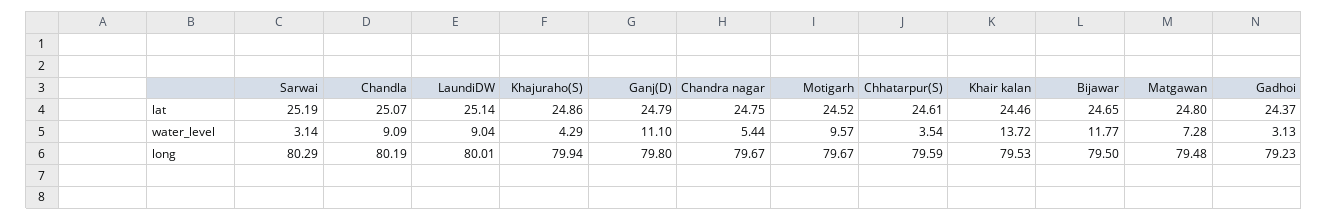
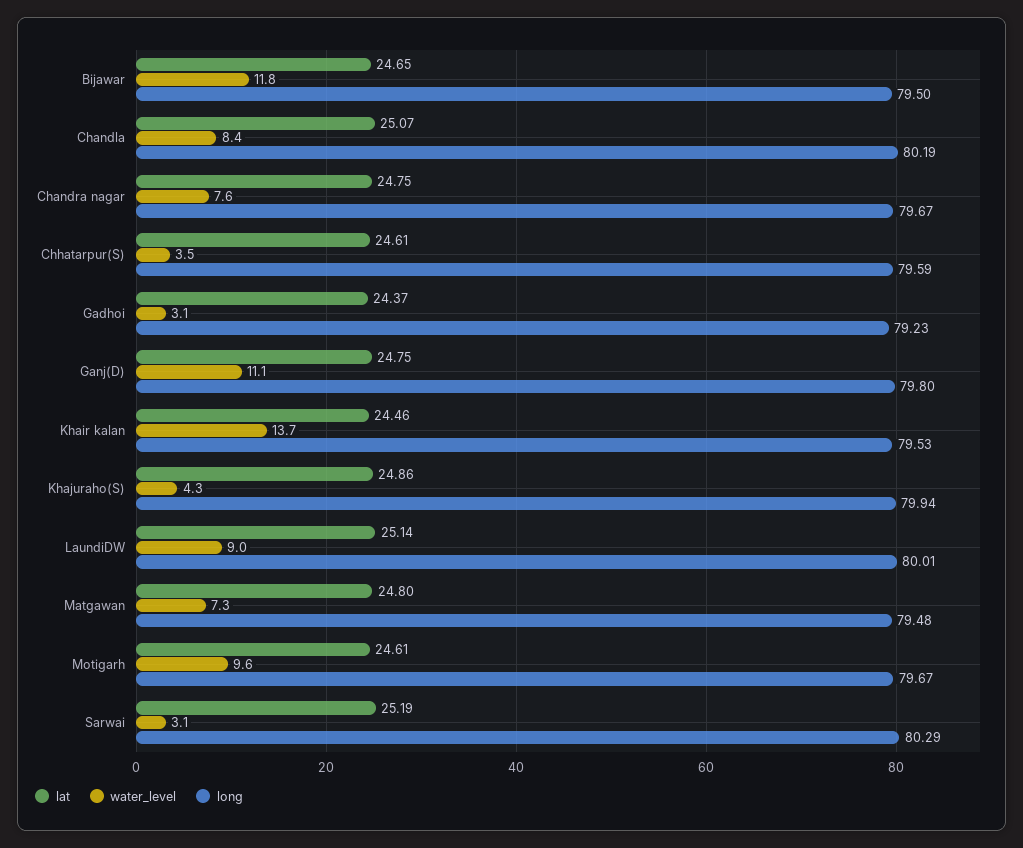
lat, Ganj(D): 24.79 -> 24.75
lat, Motigarh: 24.52 -> 24.61
water_level, Chandla: 9.09 -> 8.4
water_level, Chandra nagar: 5.44 -> 7.6

